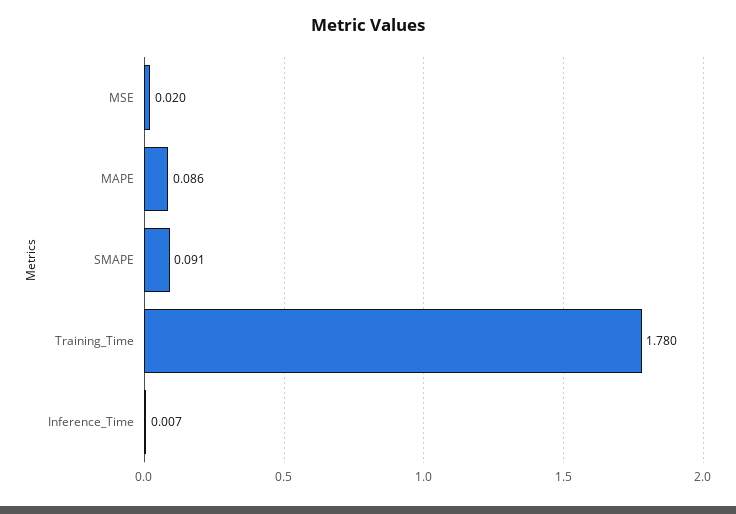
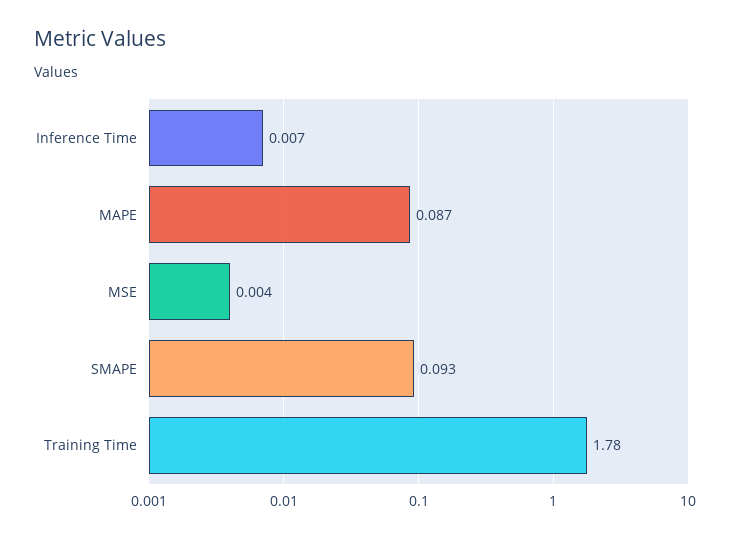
MSE: 0.02 -> 0.004
MAPE: 0.086 -> 0.087
SMAPE: 0.091 -> 0.093

